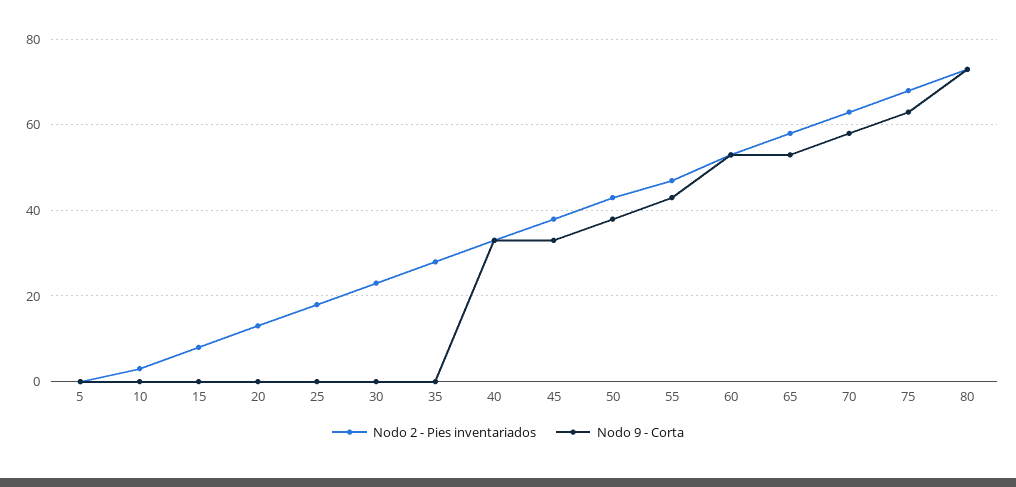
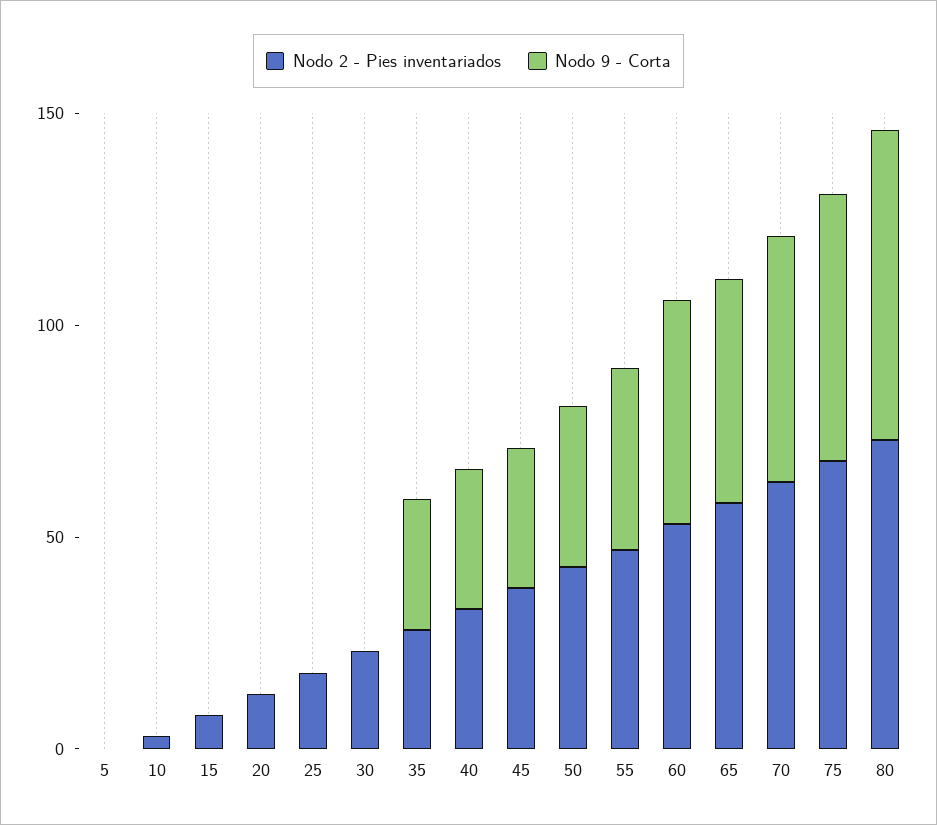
Nodo 9 - Corta, 35: 0 -> 30

